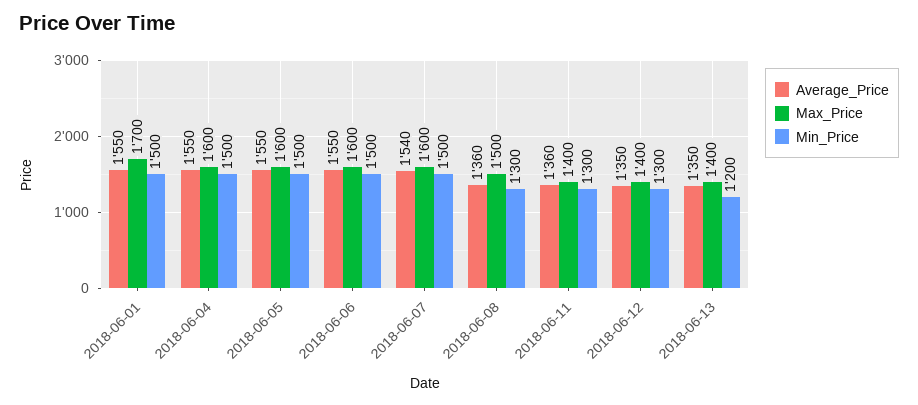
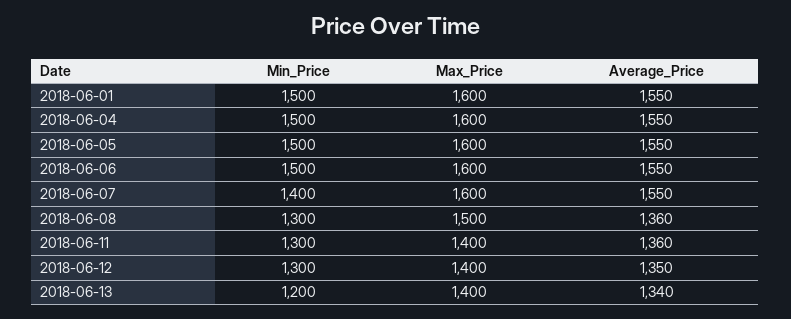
Max_Price, 2018-06-01: 1700 -> 1600
Average_Price, 2018-06-07: 1540 -> 1550
Min_Price, 2018-06-07: 1500 -> 1400
Average_Price, 2018-06-13: 1350 -> 1340

